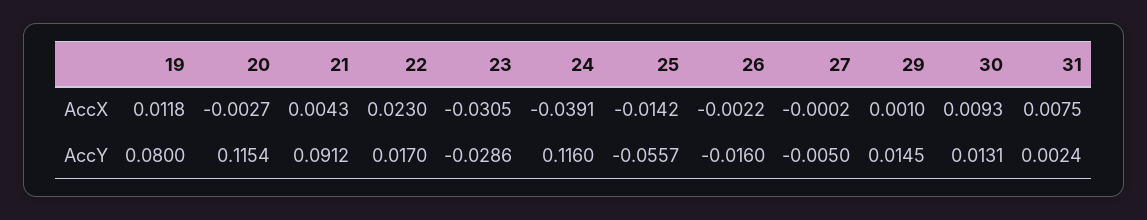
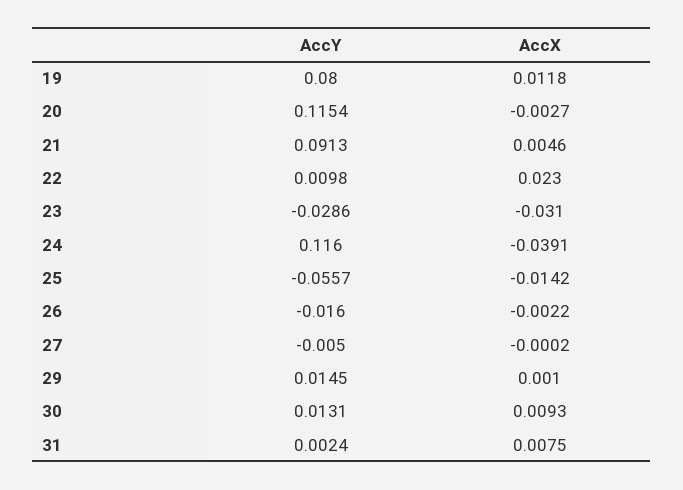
21, AccX: 0.0043 -> 0.0046
23, AccX: -0.0305 -> -0.031
21, AccY: 0.0912 -> 0.0913
22, AccY: 0.017 -> 0.0098

